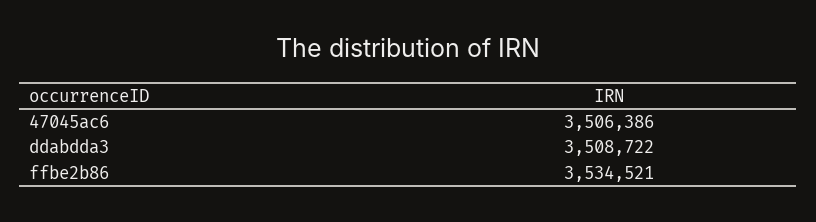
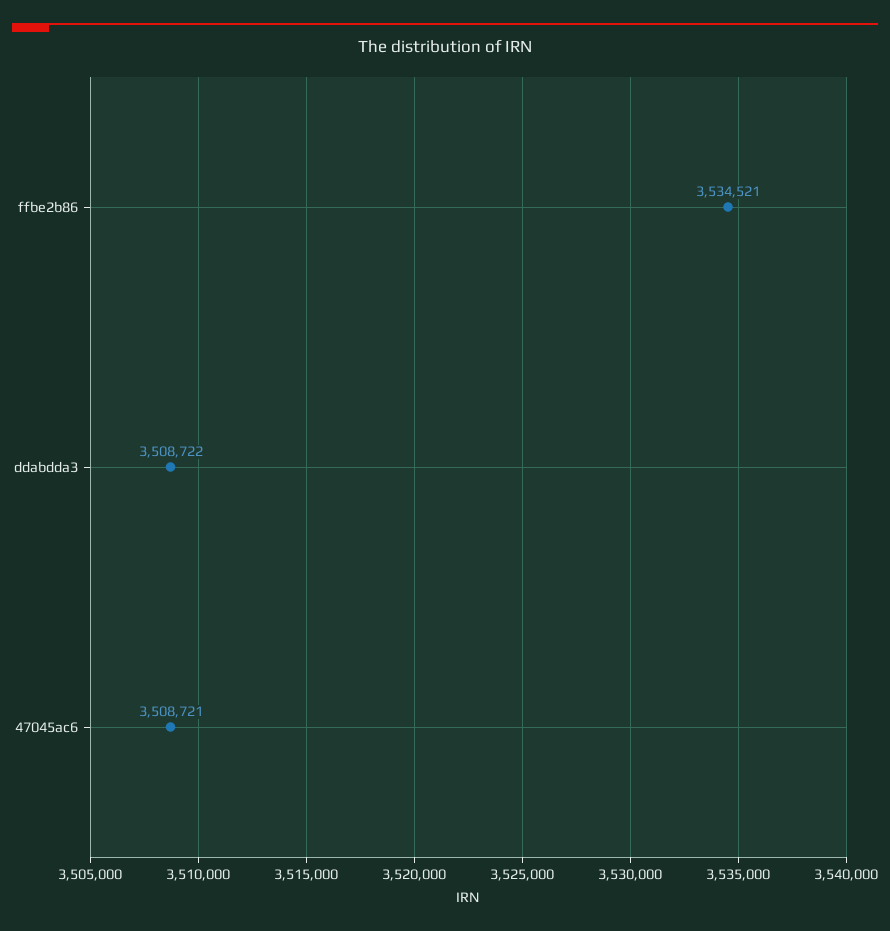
47045ac6: 3506386 -> 3508721

